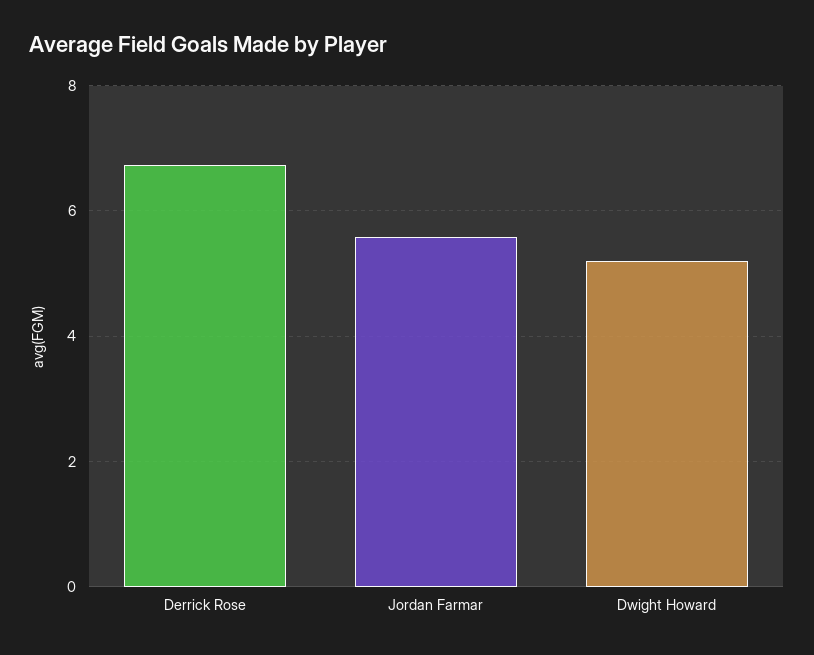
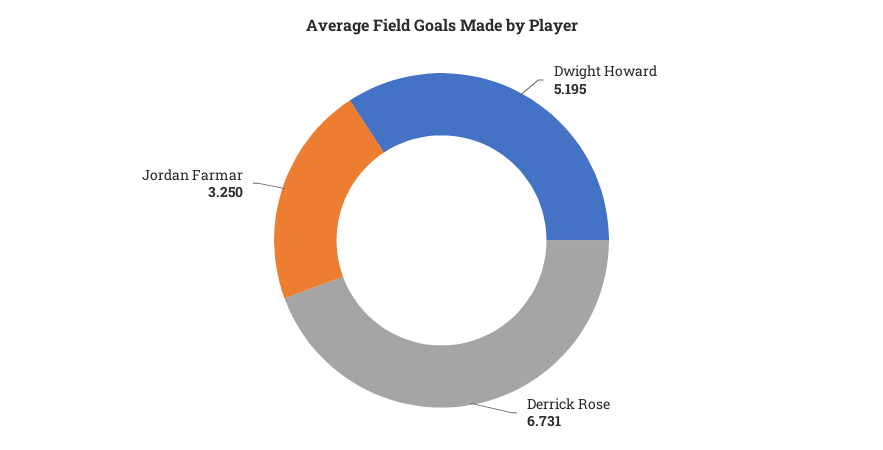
Jordan Farmar: 5.6 -> 3.25

